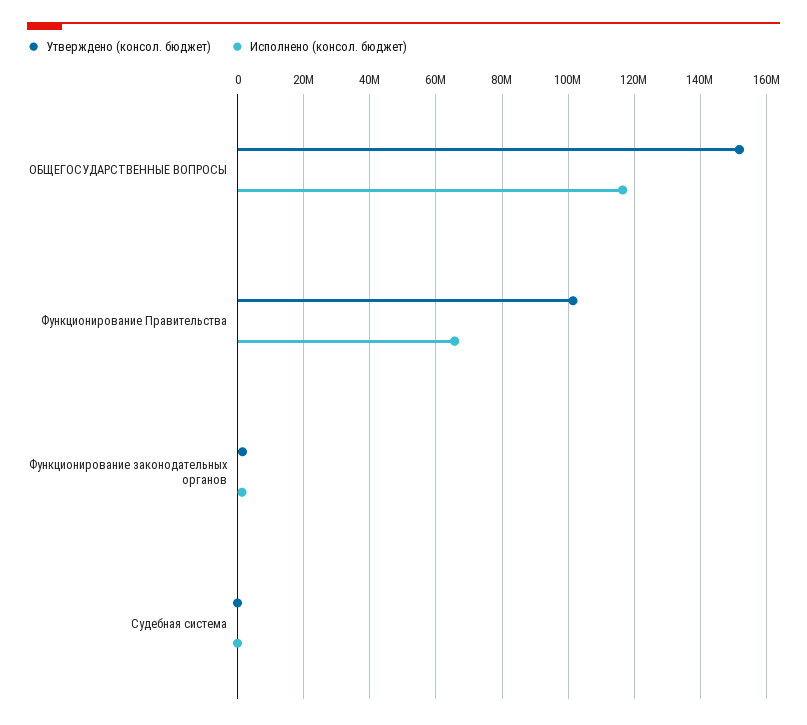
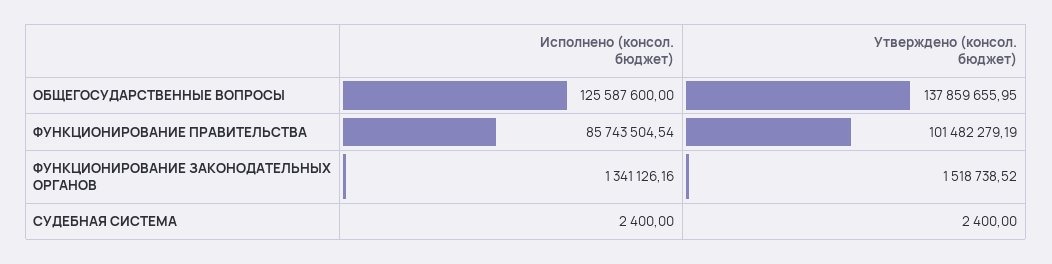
Утверждено (консол. бюджет), ОБЩЕГОСУДАРСТВЕННЫЕ ВОПРОСЫ: 152000000 -> 137859655.95
Исполнено (консол. бюджет), ОБЩЕГОСУДАРСТВЕННЫЕ ВОПРОСЫ: 116000000 -> 125587600
Исполнено (консол. бюджет), Функционирование Правительства: 66000000 -> 85743504.54

